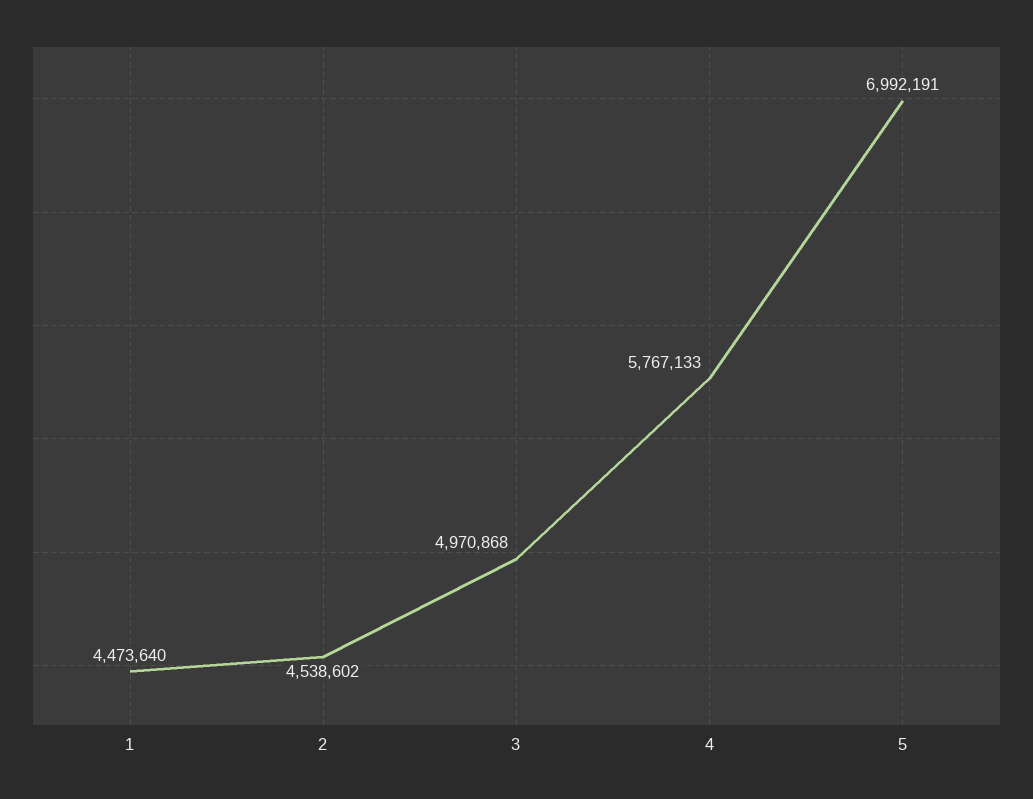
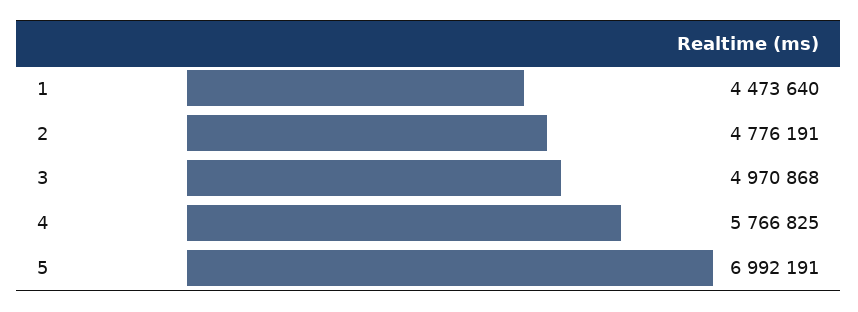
2: 4538602 -> 4776191
4: 5767133 -> 5766825

